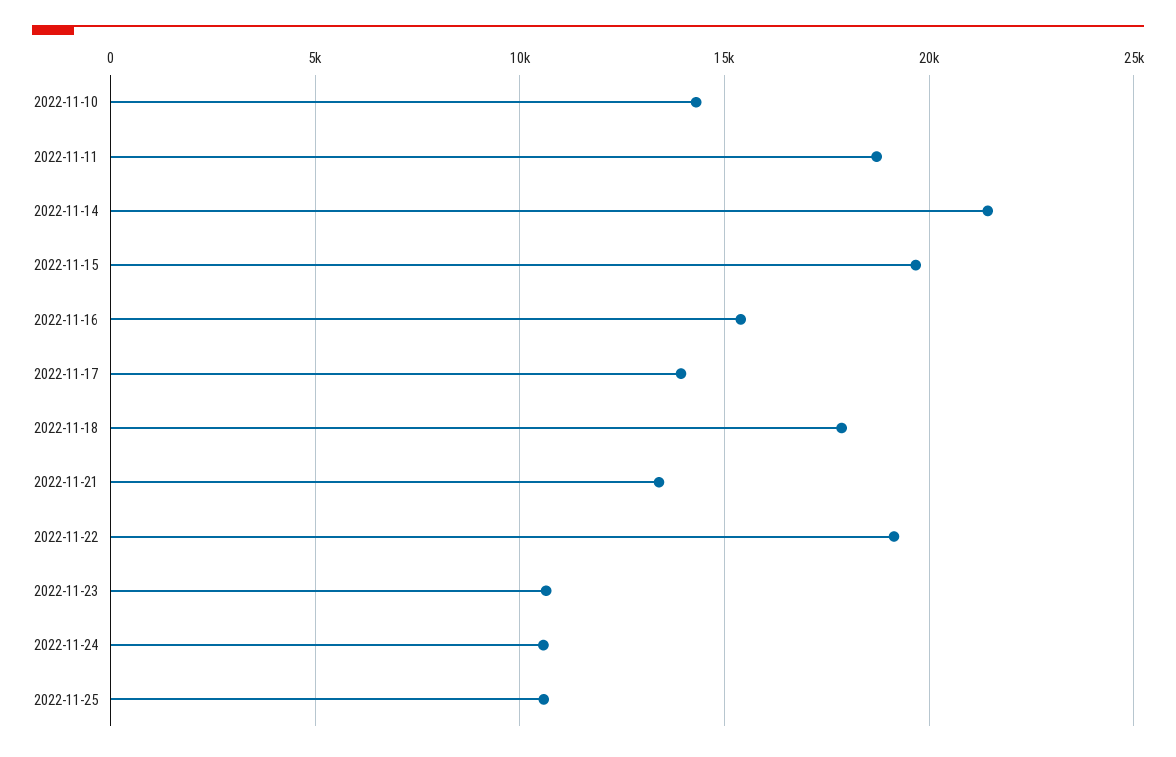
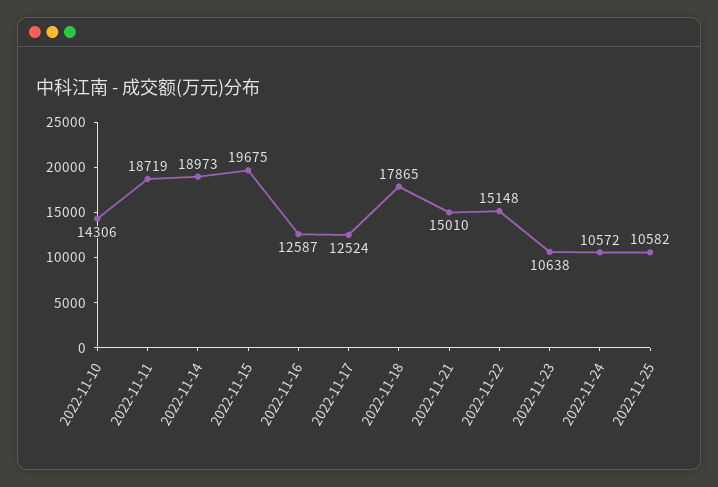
2022-11-14: 21500 -> 18973
2022-11-16: 15500 -> 12587
2022-11-17: 14000 -> 12524
2022-11-21: 13500 -> 15010
2022-11-22: 19000 -> 15148

